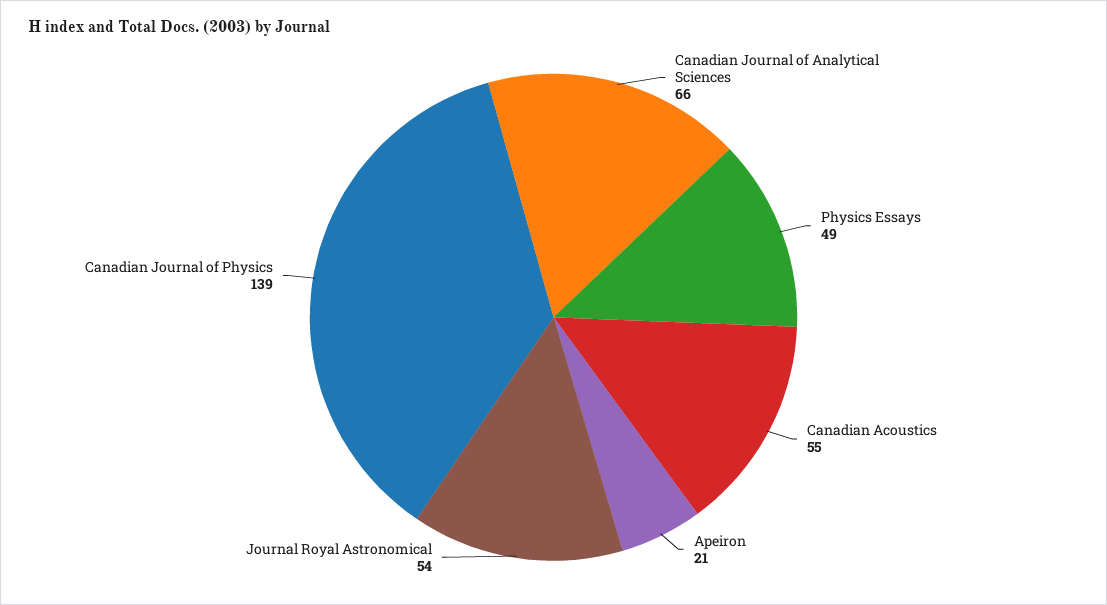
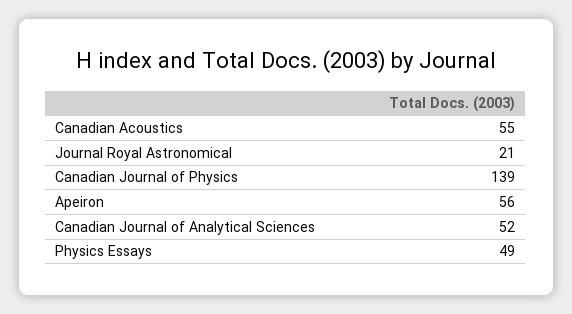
Canadian Journal of Analytical Sciences: 66 -> 52
Apeiron: 21 -> 56
Journal Royal Astronomical: 54 -> 21

